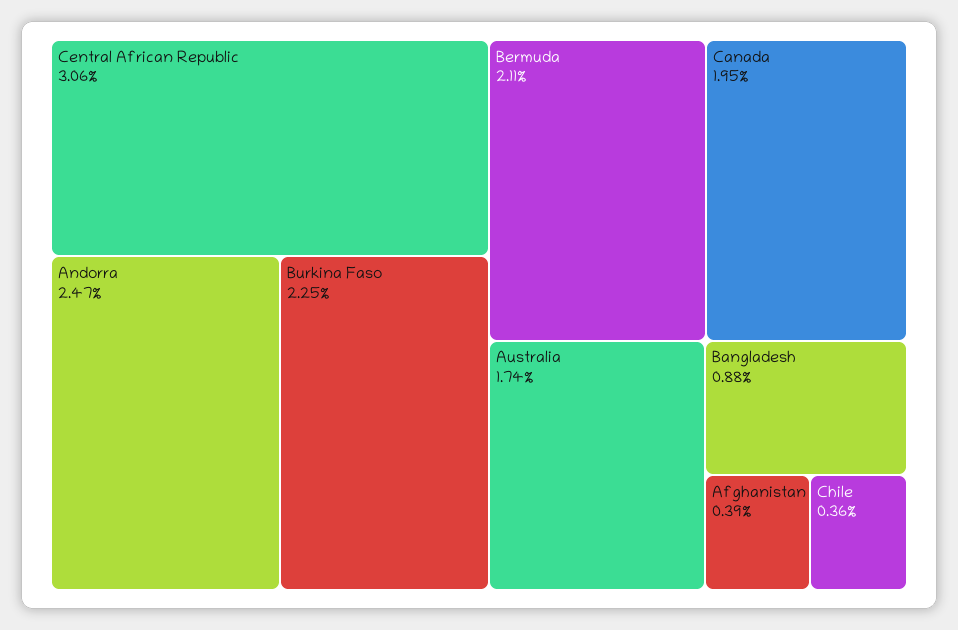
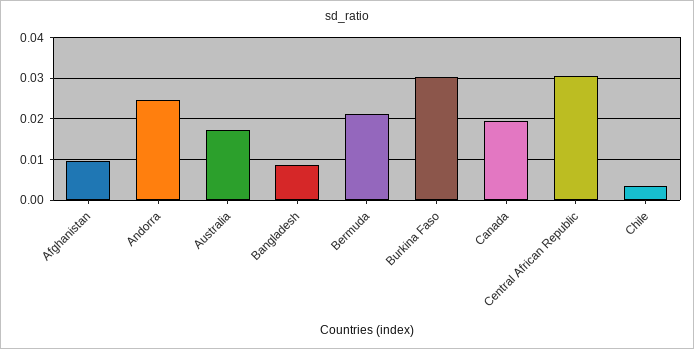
Burkina Faso: 0.0225 -> 0.03
Afghanistan: 0.0039 -> 0.01

